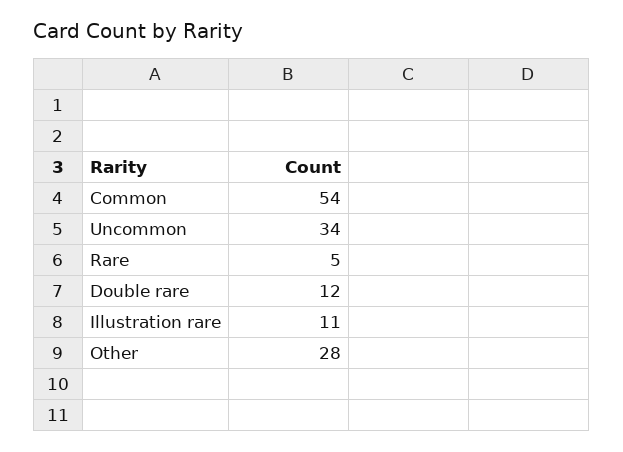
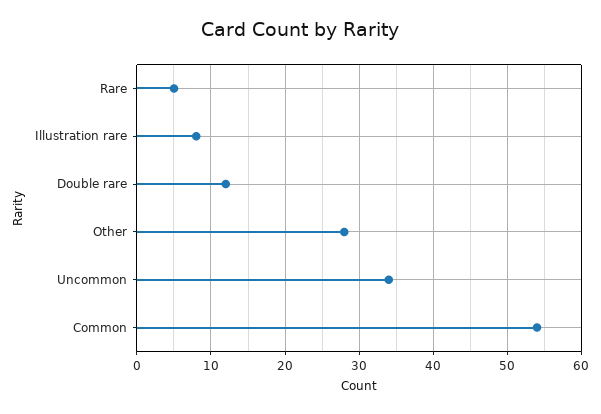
Illustration rare: 11 -> 8

